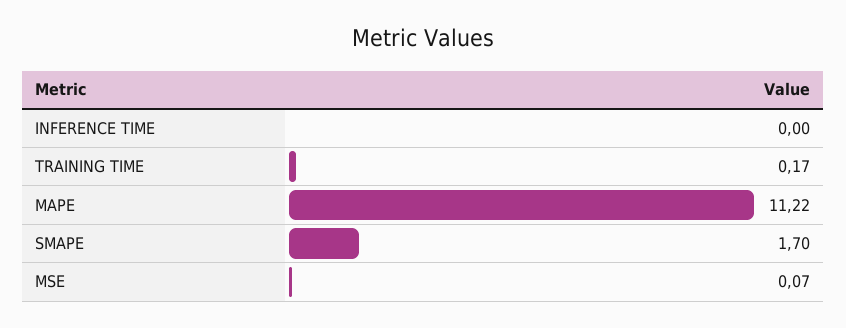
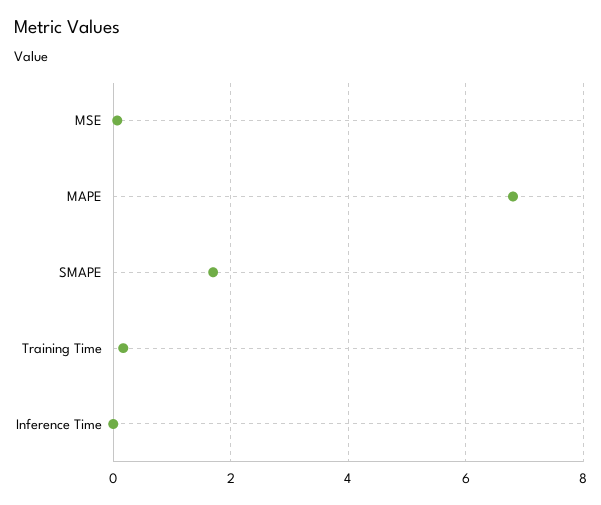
MAPE: 11.22 -> 6.8

